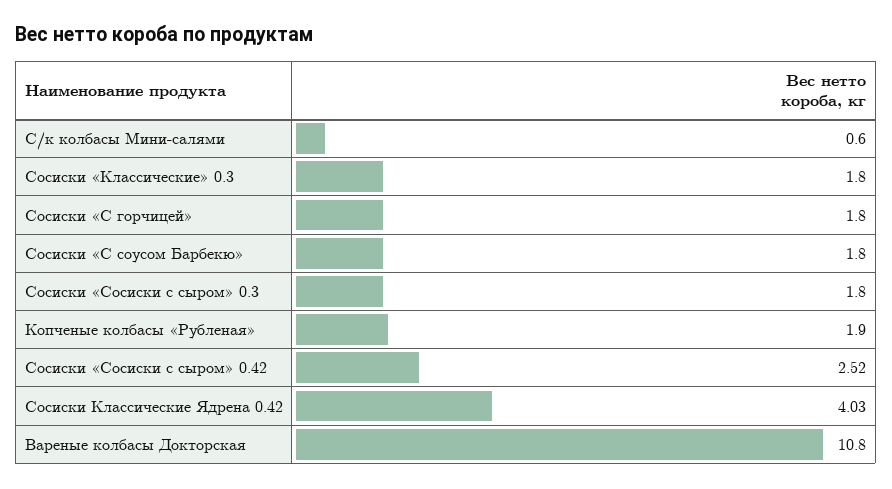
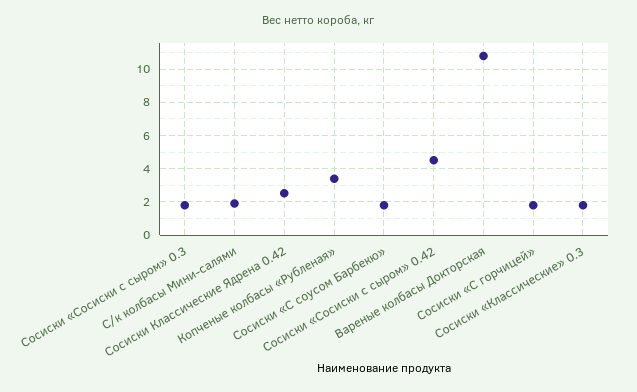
С/к колбасы Мини-салями: 0.6 -> 2
Копченые колбасы «Рубленая»: 1.9 -> 3.5
Сосиски «Сосиски с сыром» 0.42: 2.52 -> 4.5
Сосиски Классические Ядрена 0.42: 4.03 -> 2.5

